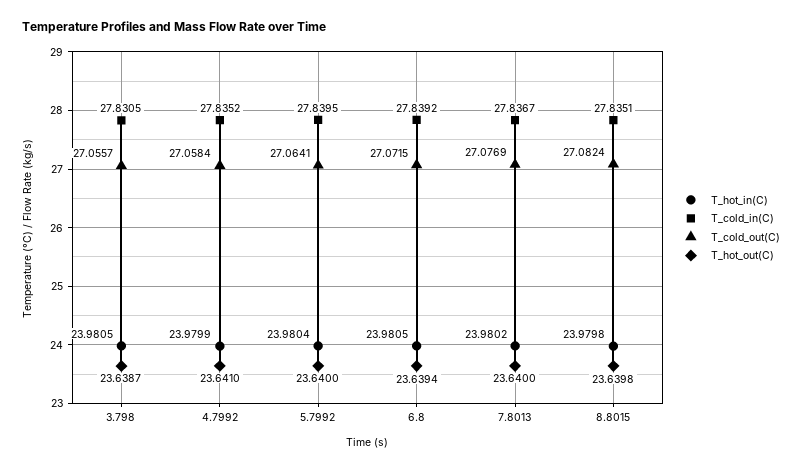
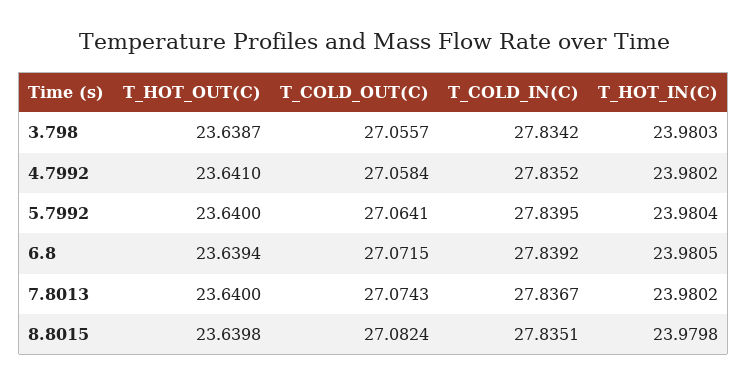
T_hot_in(C), 3.798: 23.9805 -> 23.9803
T_cold_in(C), 3.798: 27.8305 -> 27.8342
T_hot_in(C), 4.7992: 23.9799 -> 23.9802
T_cold_out(C), 7.8013: 27.0769 -> 27.0743

